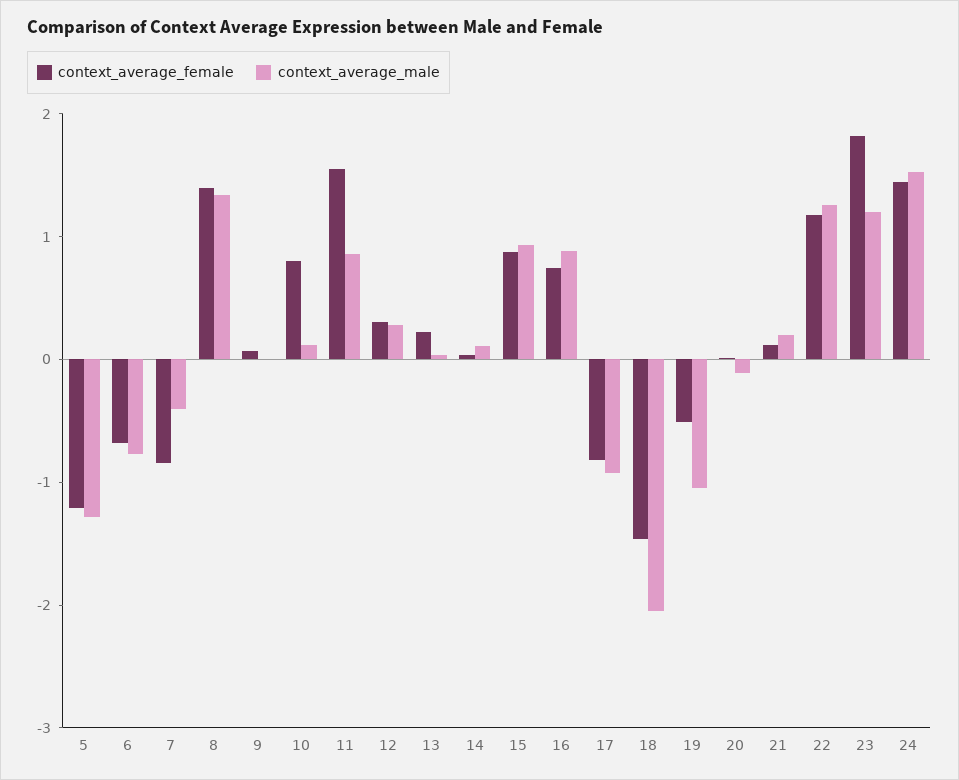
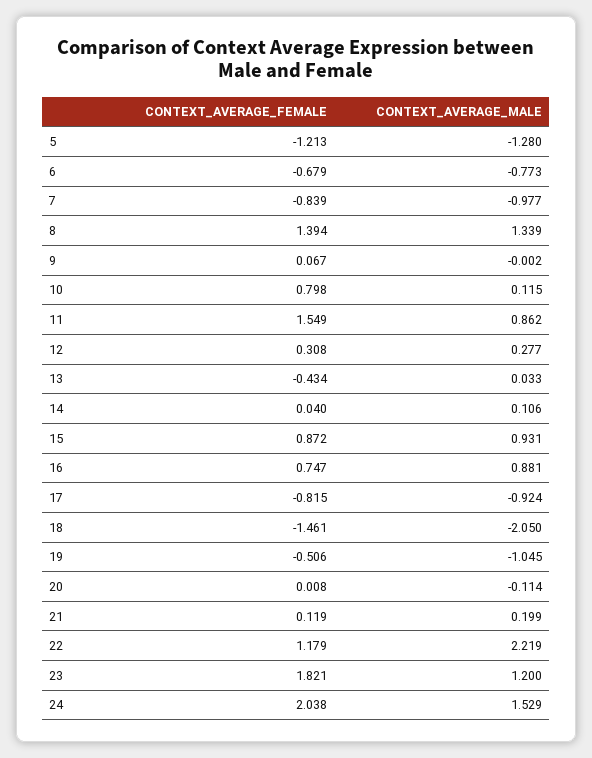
context_average_male, 7: -0.4 -> -0.977
context_average_female, 13: 0.2 -> -0.434
context_average_male, 22: 1.2 -> 2.219
context_average_female, 24: 1.4 -> 2.038

